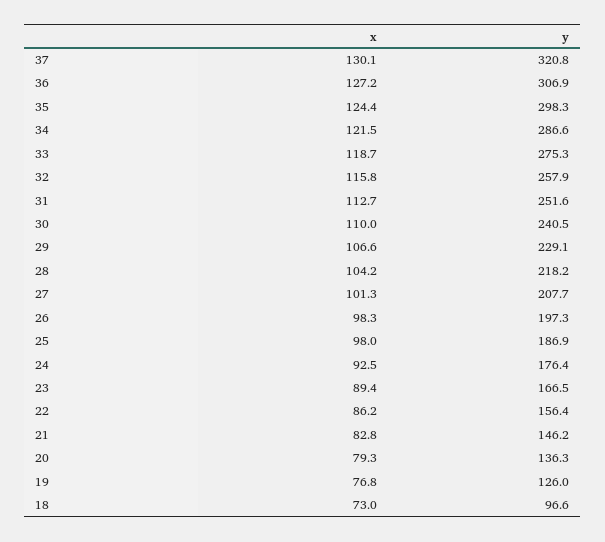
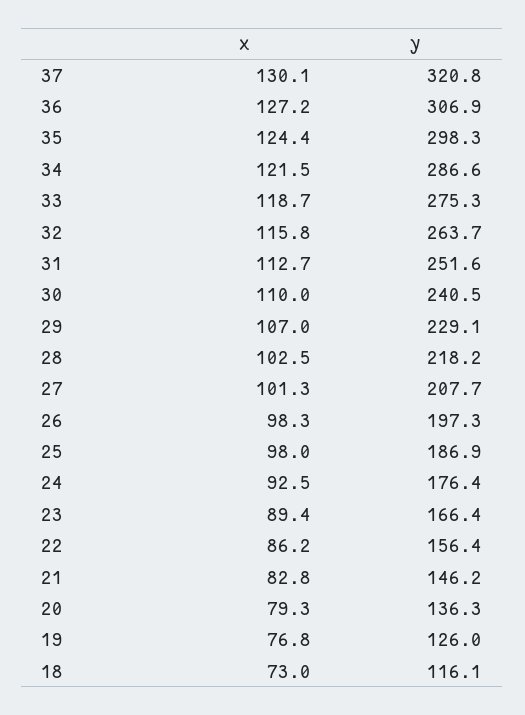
y, 32: 257.9 -> 263.7
x, 29: 106.6 -> 107
x, 28: 104.2 -> 102.5
y, 23: 166.5 -> 166.4
y, 18: 96.6 -> 116.1

